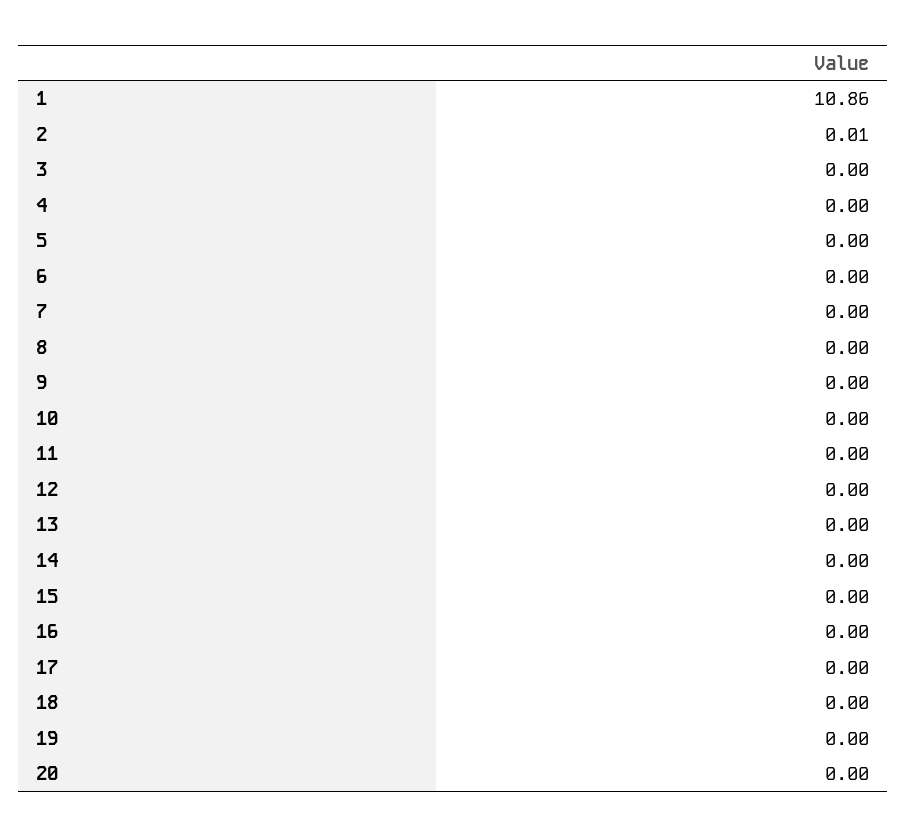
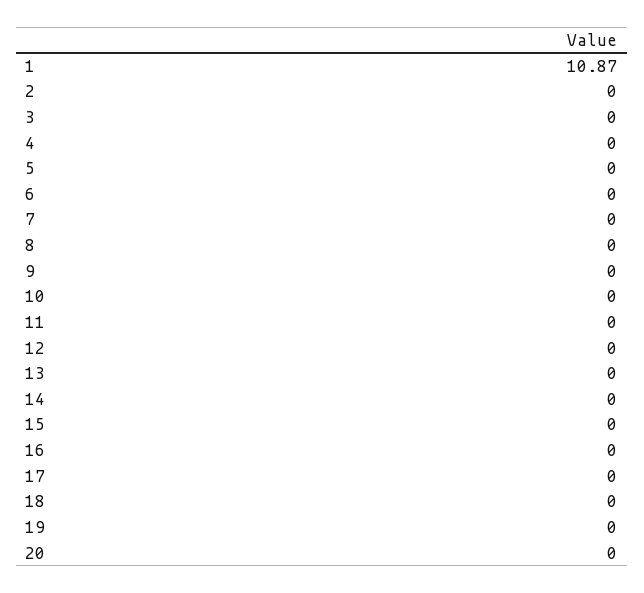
1: 10.86 -> 10.87
2: 0.01 -> 0

